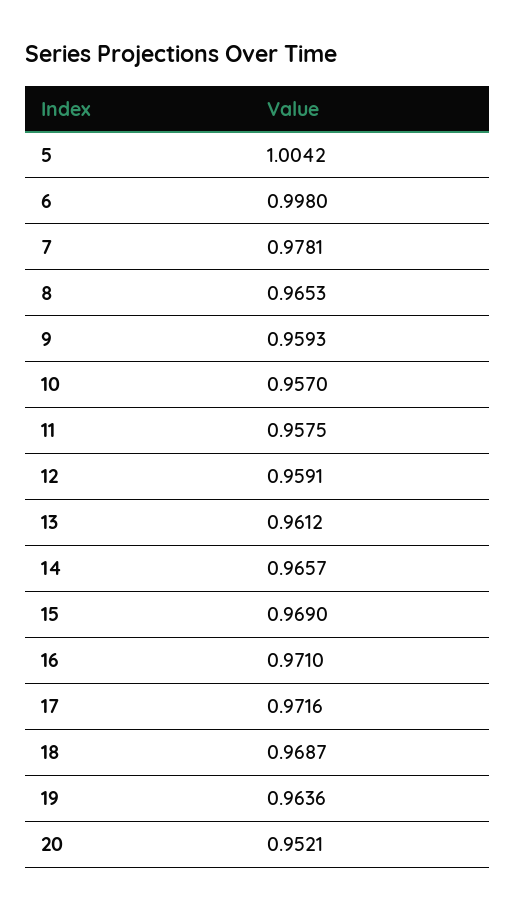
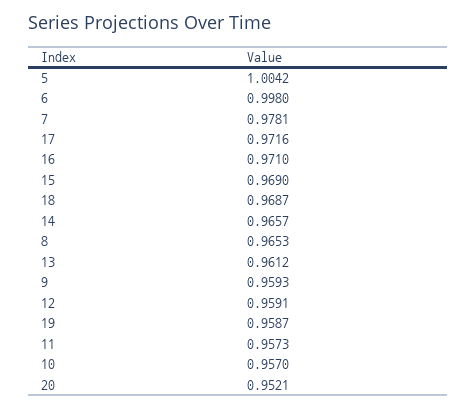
11: 0.9575 -> 0.9573
19: 0.9636 -> 0.9587

